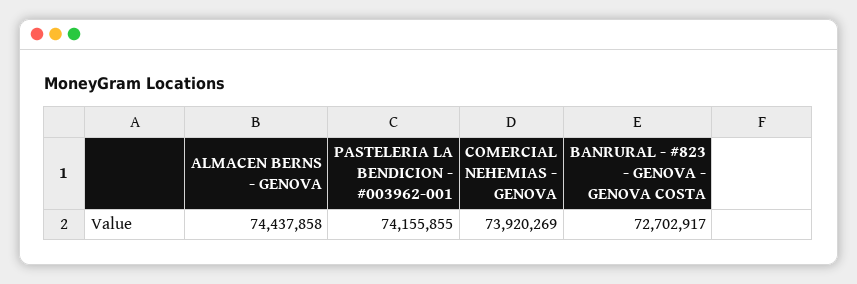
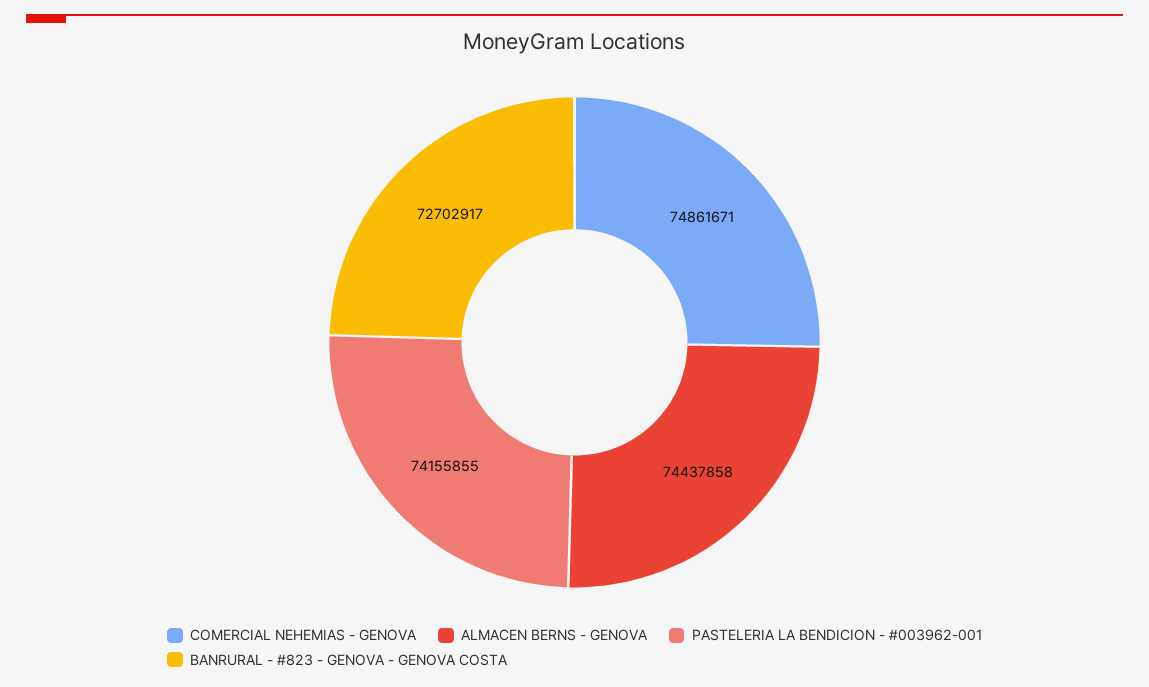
COMERCIAL NEHEMIAS - GENOVA: 73920269 -> 74861671

